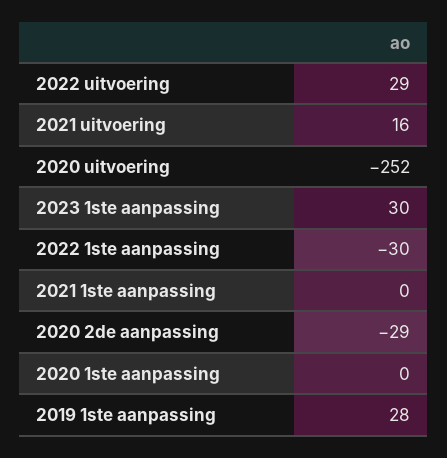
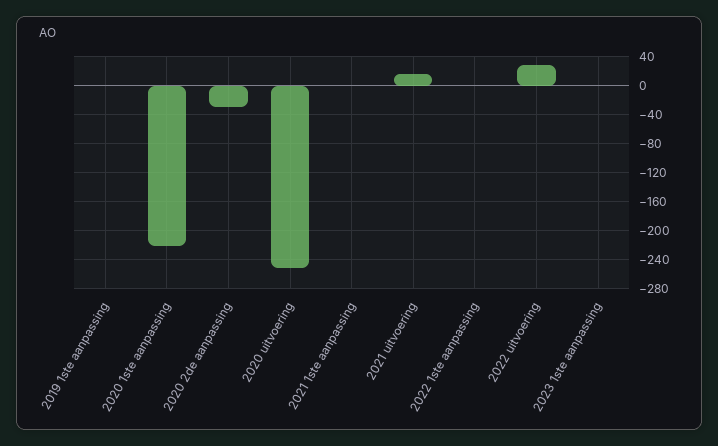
2023 1ste aanpassing: 30 -> 0
2022 1ste aanpassing: -30 -> 0
2020 1ste aanpassing: 0 -> -220
2019 1ste aanpassing: 28 -> 0

